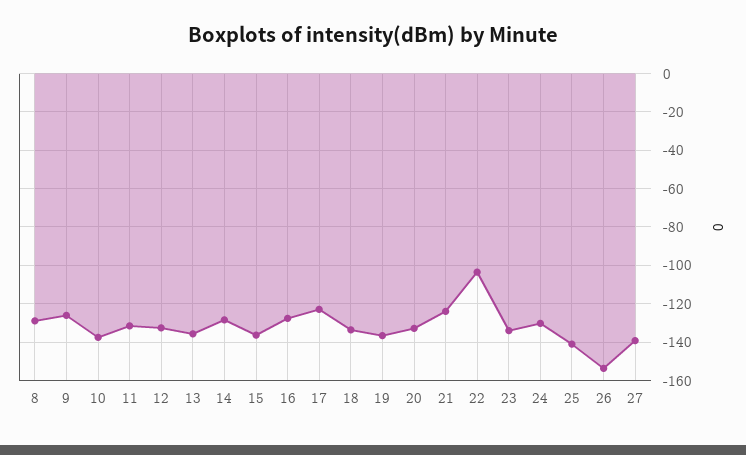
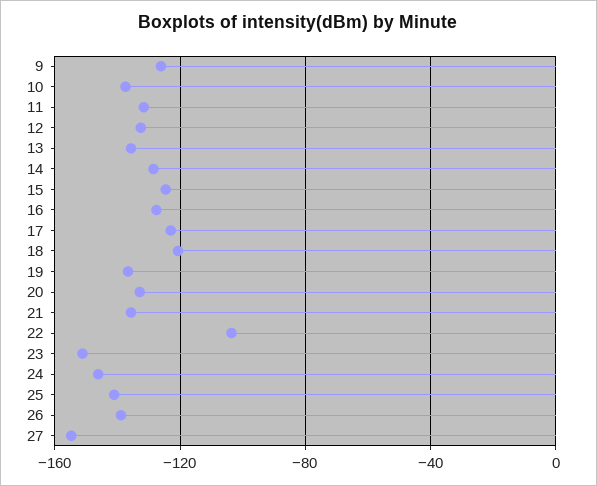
8: -130 -> none
15: -135 -> -125
18: -135 -> -120
21: -125 -> -135
23: -135 -> -150
24: -130 -> -145
26: -155 -> -140
27: -140 -> -155

